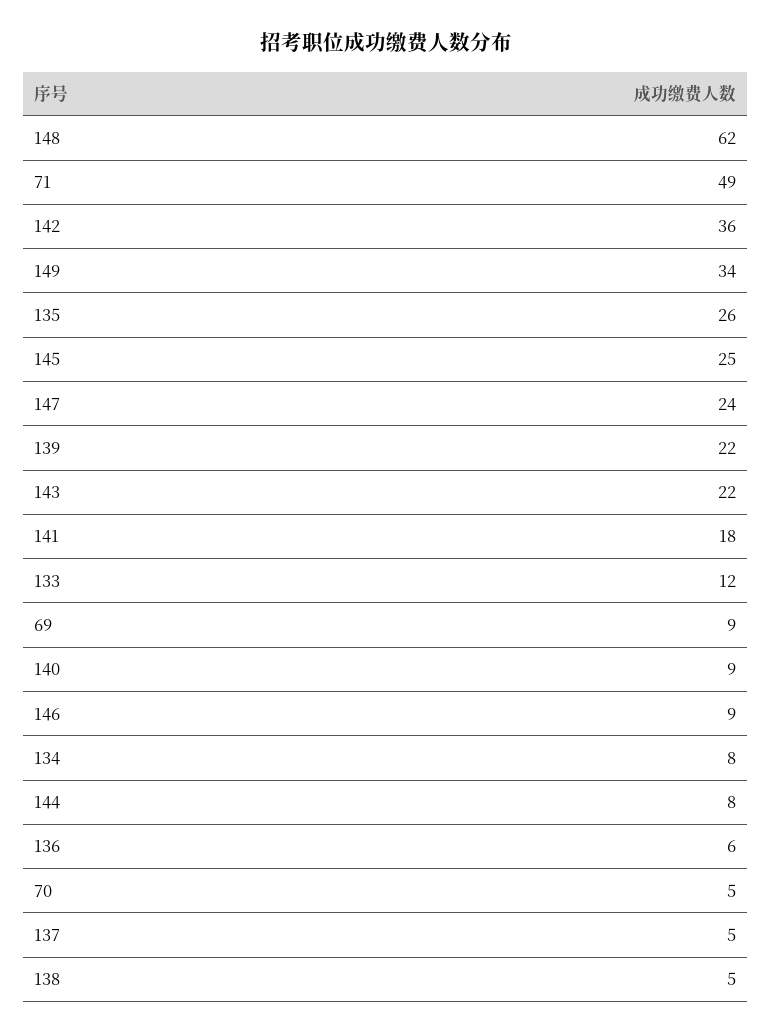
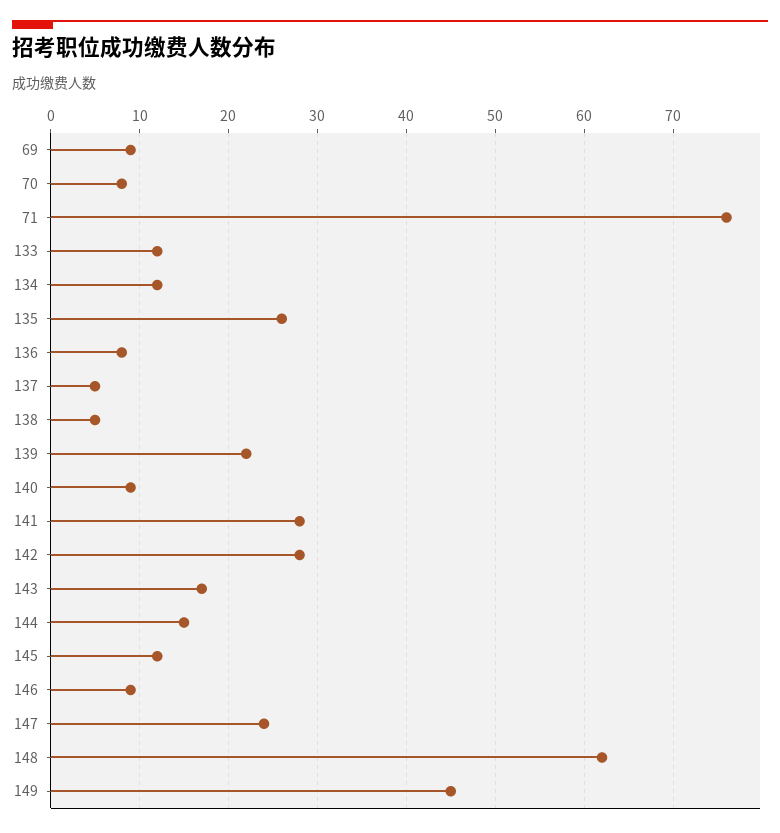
71: 49 -> 76
142: 36 -> 28
149: 34 -> 45
145: 25 -> 12
143: 22 -> 17
141: 18 -> 28
134: 8 -> 12
144: 8 -> 15
136: 6 -> 8
70: 5 -> 8

